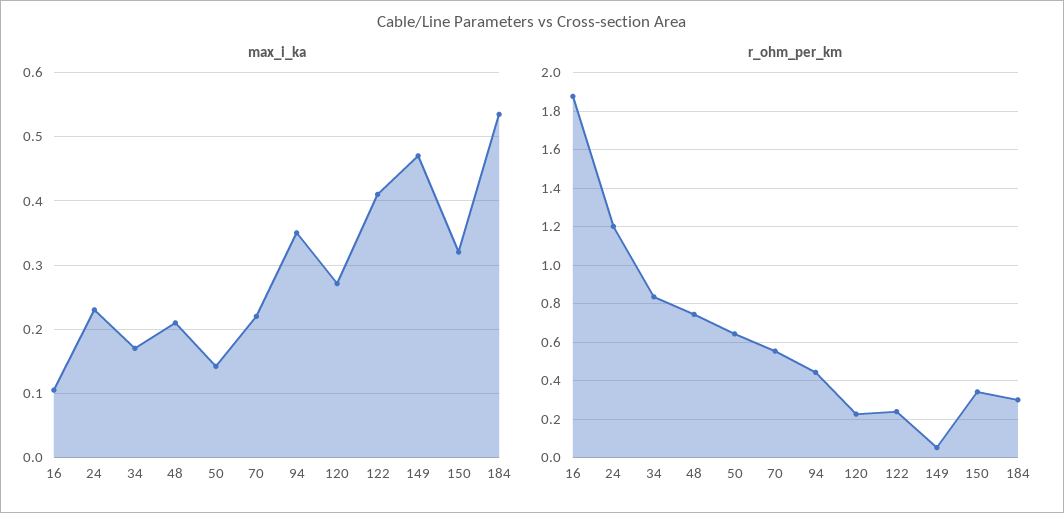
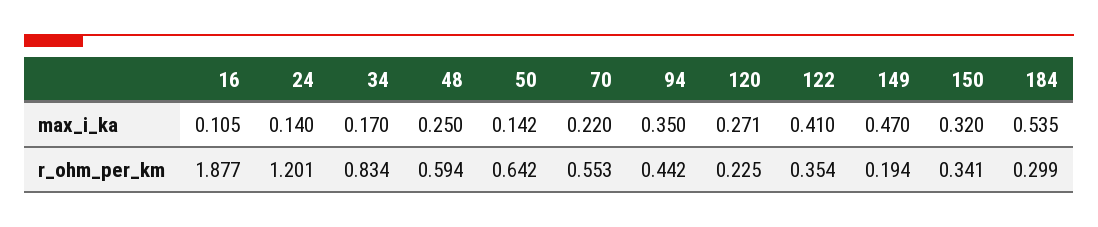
max_i_ka, 24: 0.23 -> 0.14
max_i_ka, 48: 0.21 -> 0.25
r_ohm_per_km, 48: 0.75 -> 0.594
r_ohm_per_km, 122: 0.25 -> 0.354
r_ohm_per_km, 149: 0.05 -> 0.194

